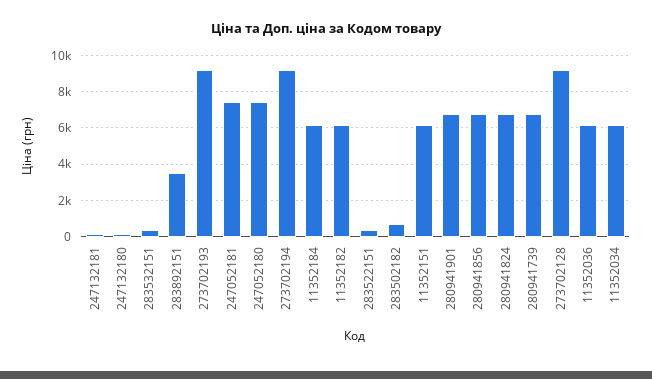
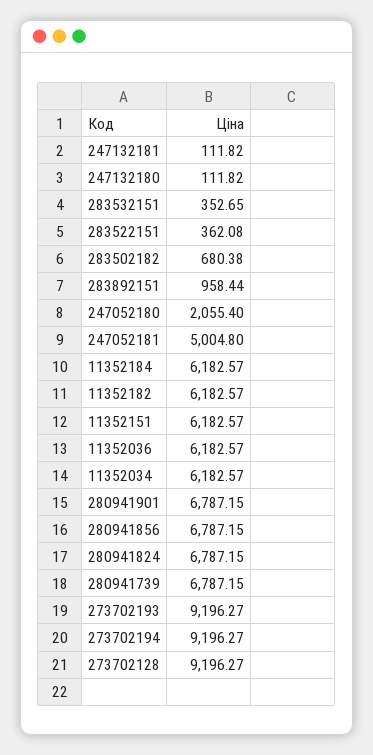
283892151: 3500 -> 958.44
247052181: 7500 -> 5004.8
247052180: 7500 -> 2055.4

